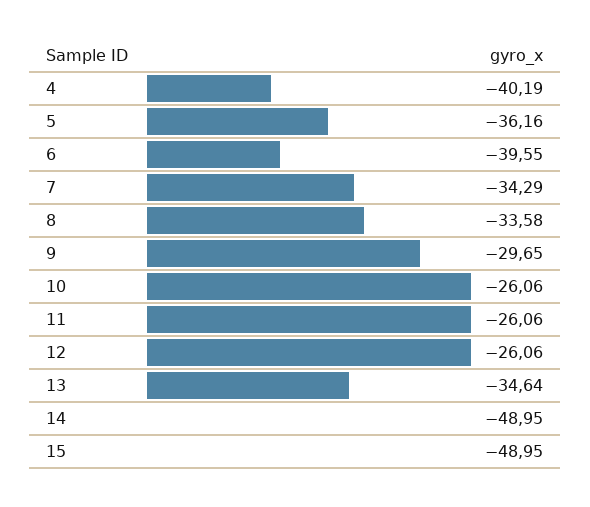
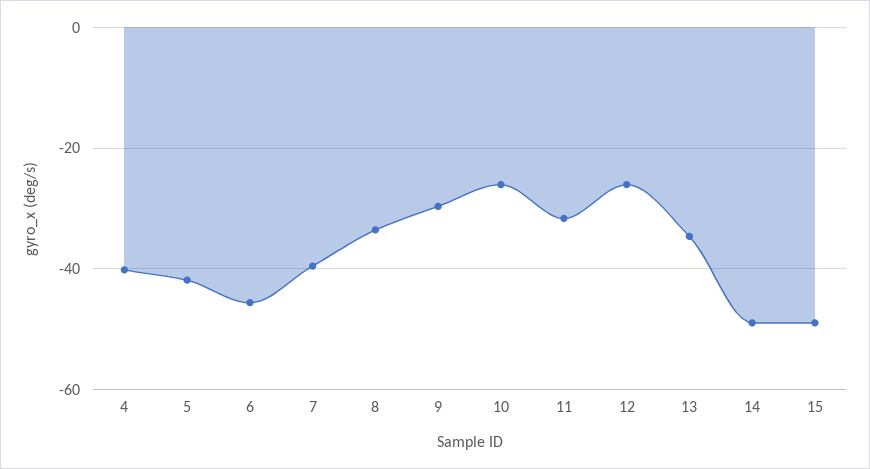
5: -36.16 -> -42
6: -39.55 -> -46
7: -34.29 -> -40
11: -26.06 -> -32

